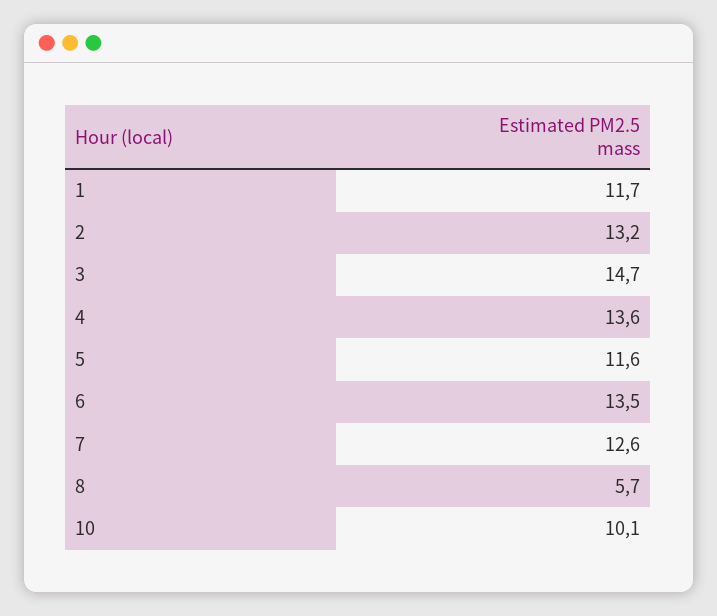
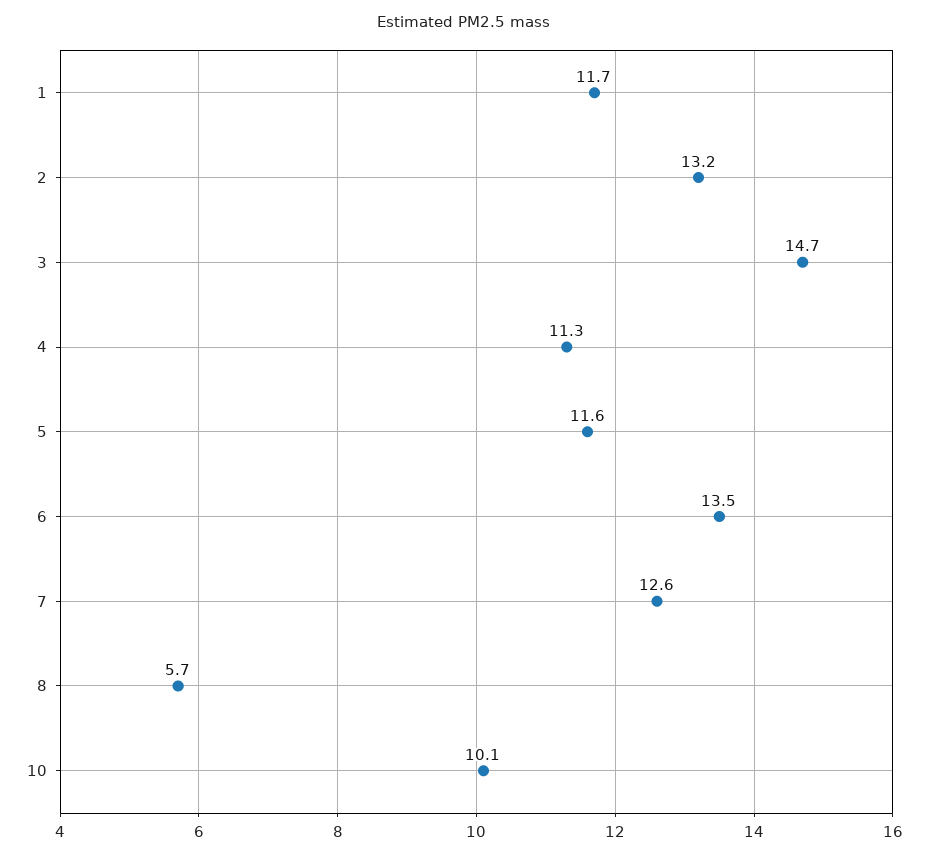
4: 13.6 -> 11.3

